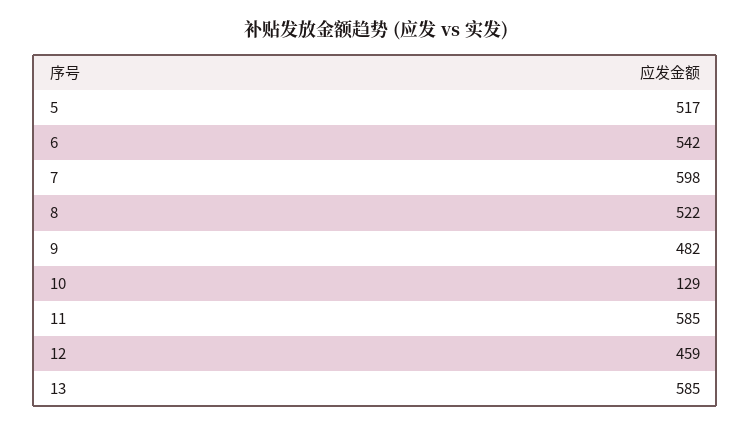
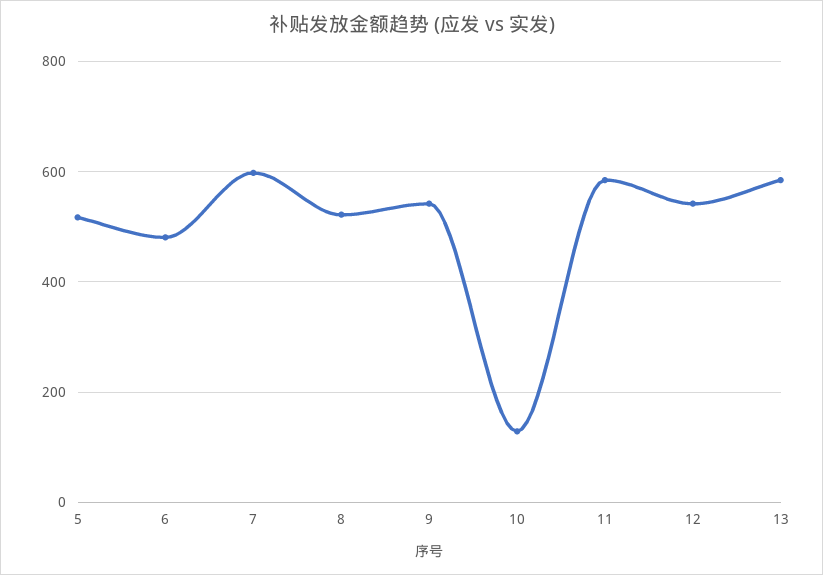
6: 542 -> 480
9: 482 -> 540
12: 459 -> 540

